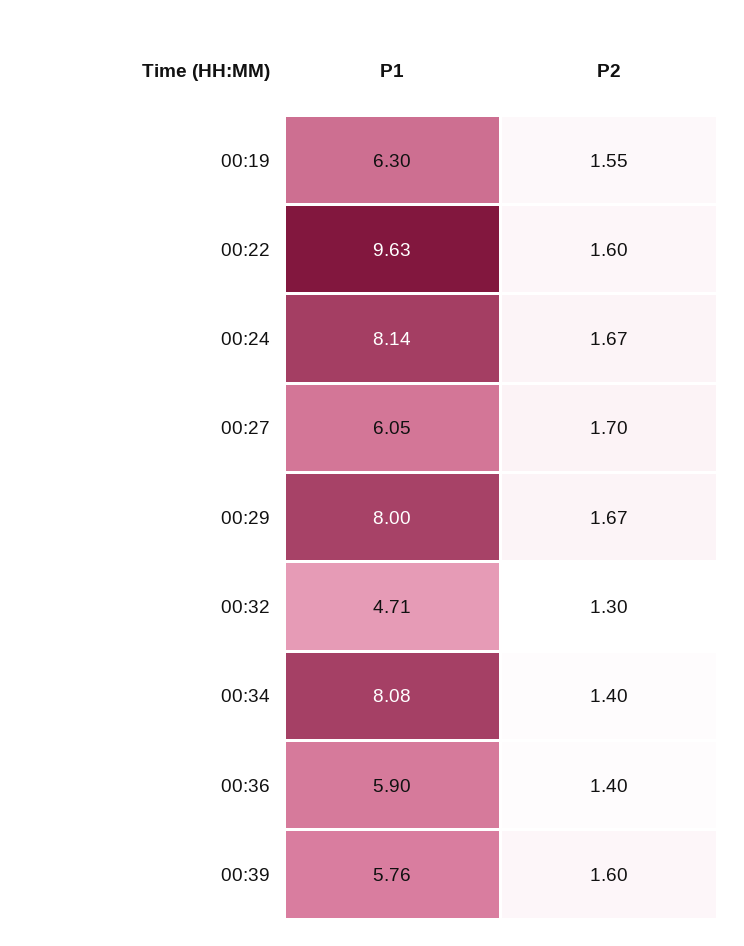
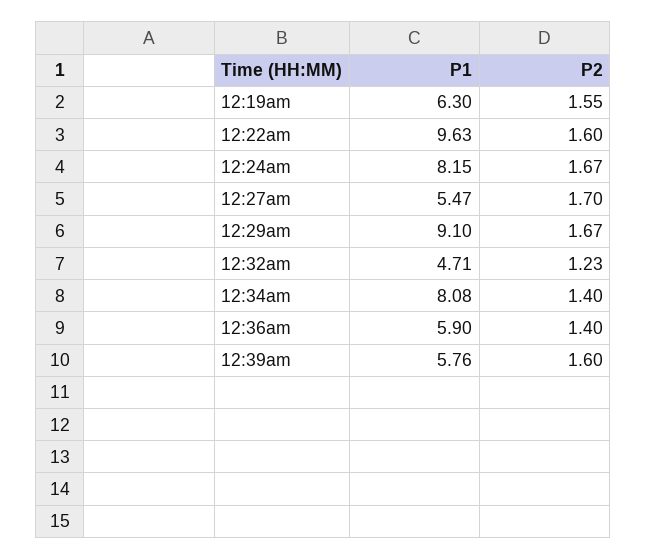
P1, 00:24: 8.14 -> 8.15
P1, 00:27: 6.05 -> 5.47
P1, 00:29: 8 -> 9.1
P2, 00:32: 1.3 -> 1.23

